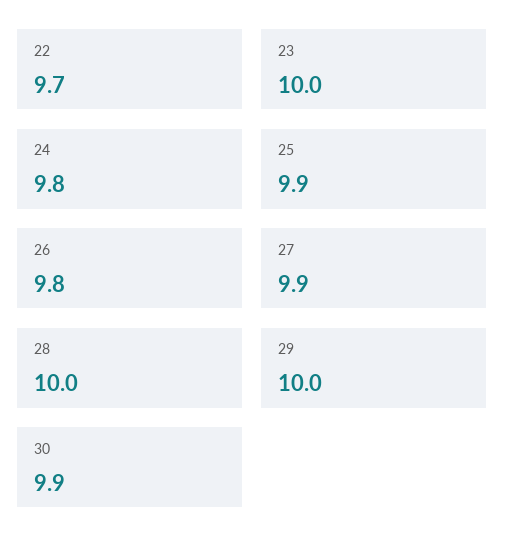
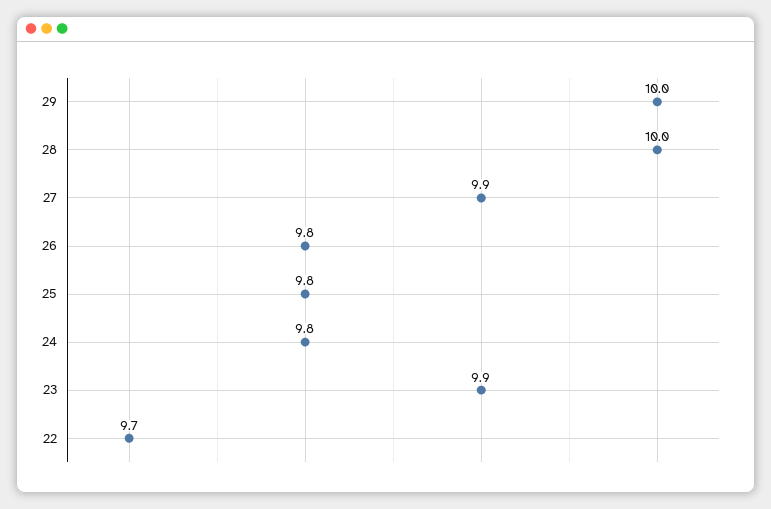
23: 10 -> 9.9
25: 9.9 -> 9.8
30: 9.9 -> none

